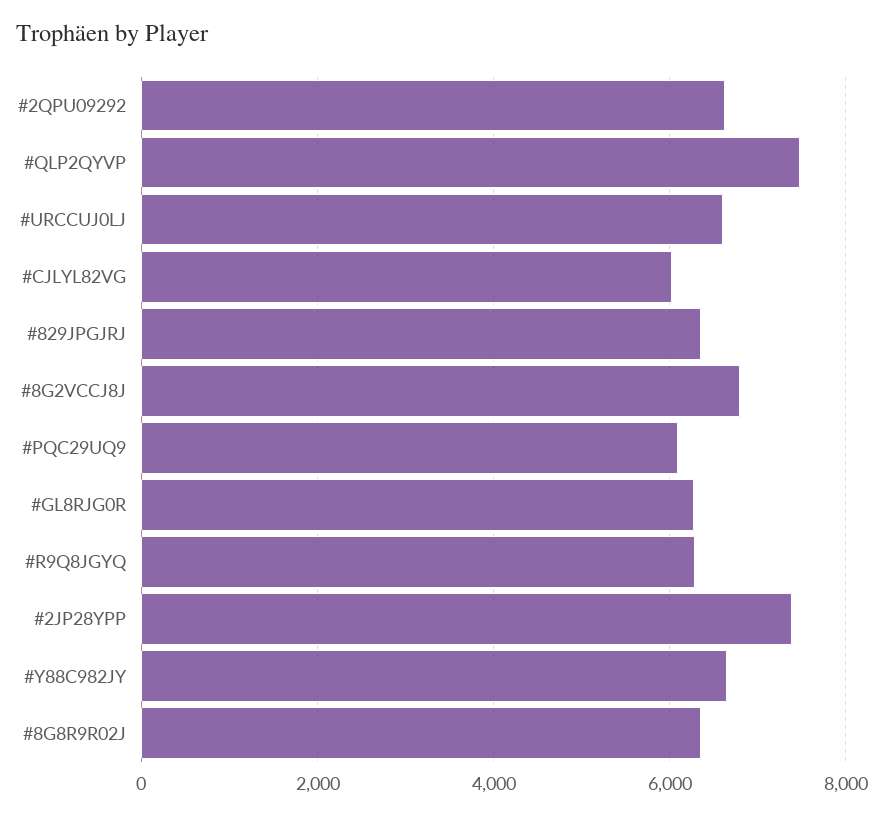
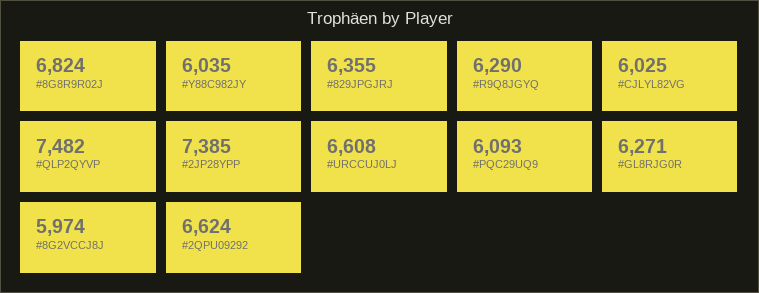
#8G2VCCJ8J: 6800 -> 5974
#Y88C982JY: 6600 -> 6035
#8G8R9R02J: 6400 -> 6824

